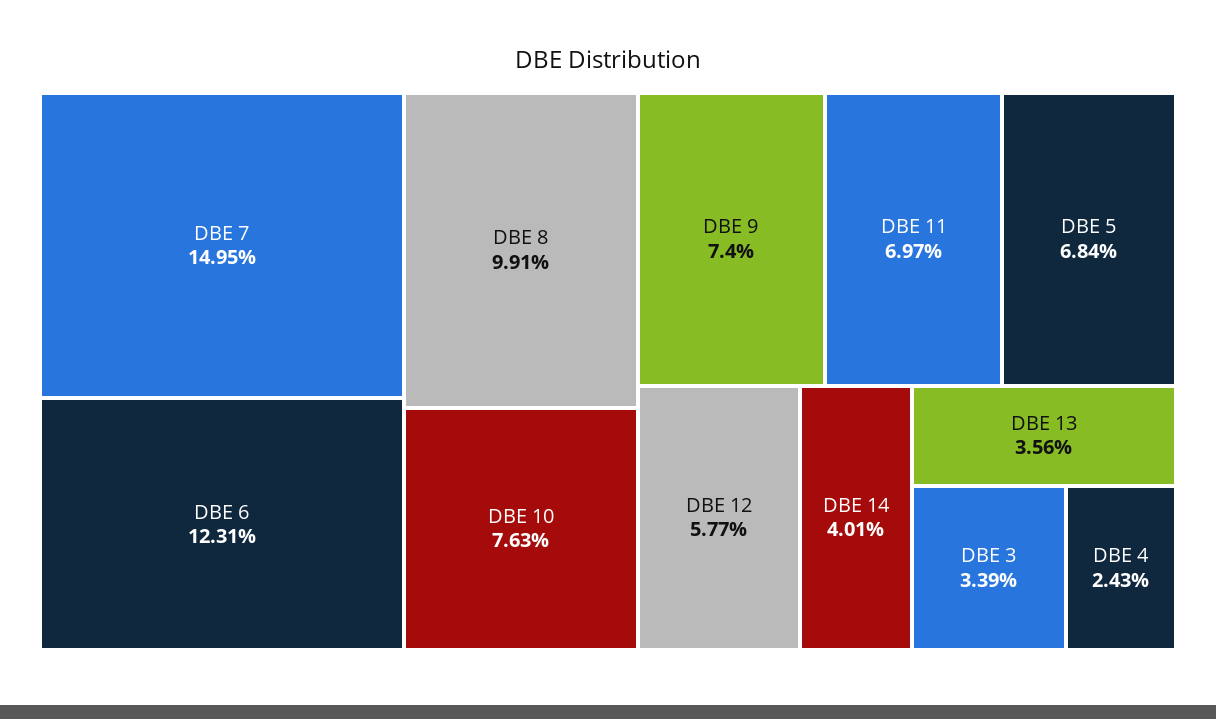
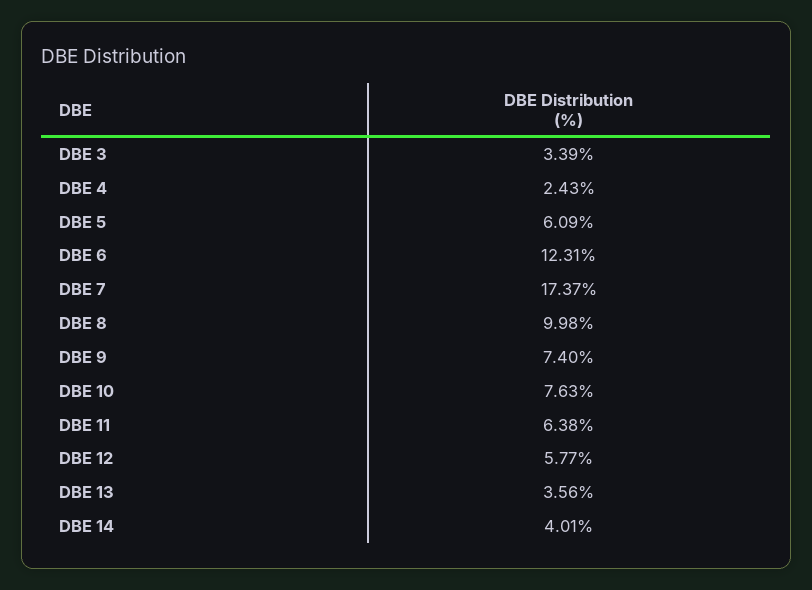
DBE 7: 14.95 -> 17.37
DBE 8: 9.91 -> 9.98
DBE 11: 6.97 -> 6.38
DBE 5: 6.84 -> 6.09

